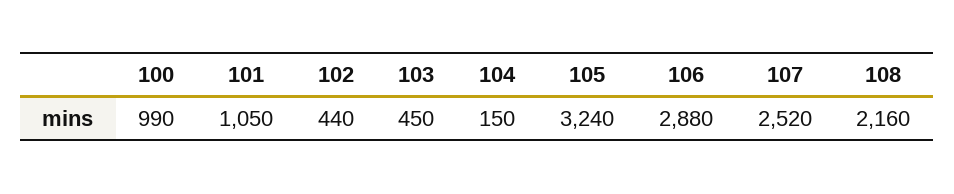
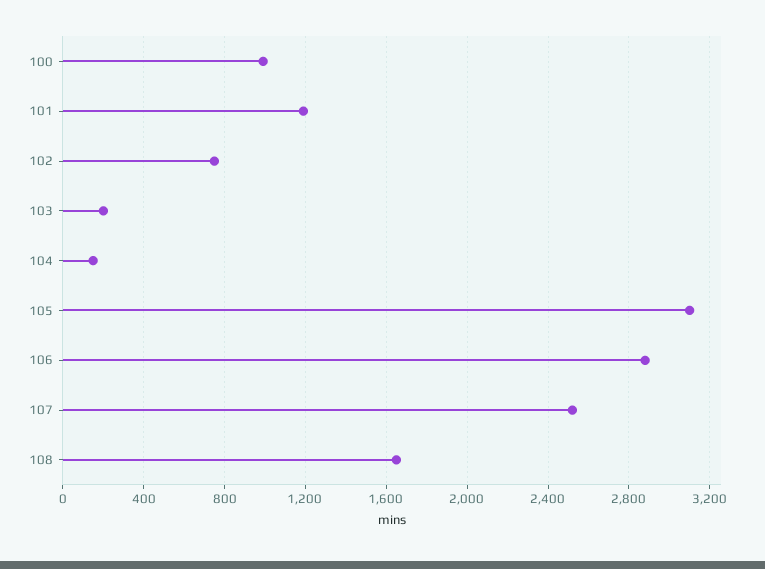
101: 1050 -> 1200
102: 440 -> 750
103: 450 -> 200
105: 3240 -> 3100
108: 2160 -> 1650

